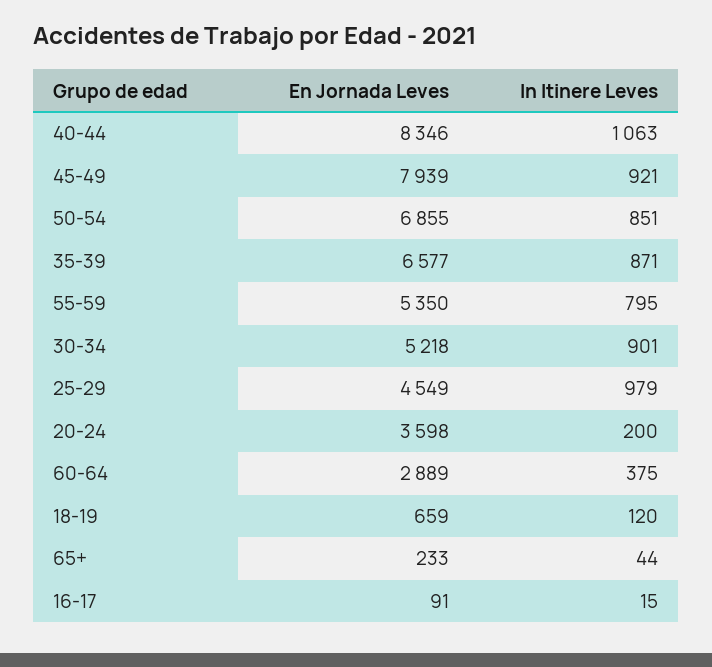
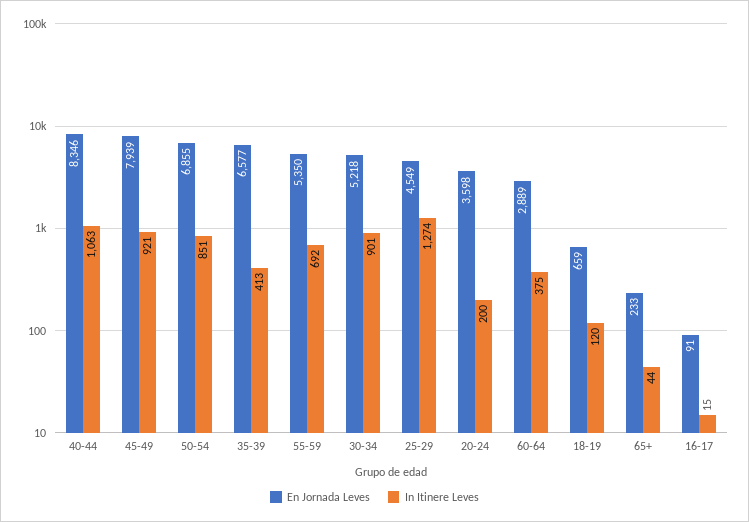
In Itinere Leves, 35-39: 871 -> 413
In Itinere Leves, 55-59: 795 -> 692
In Itinere Leves, 25-29: 979 -> 1274

